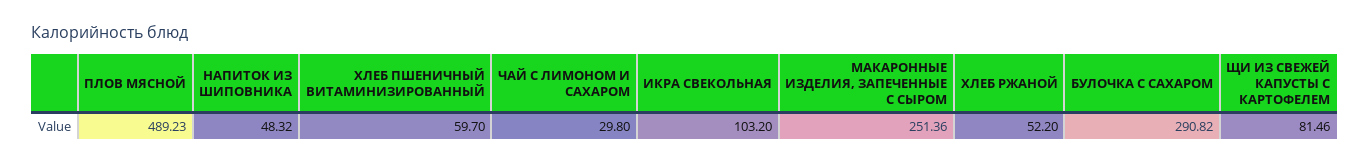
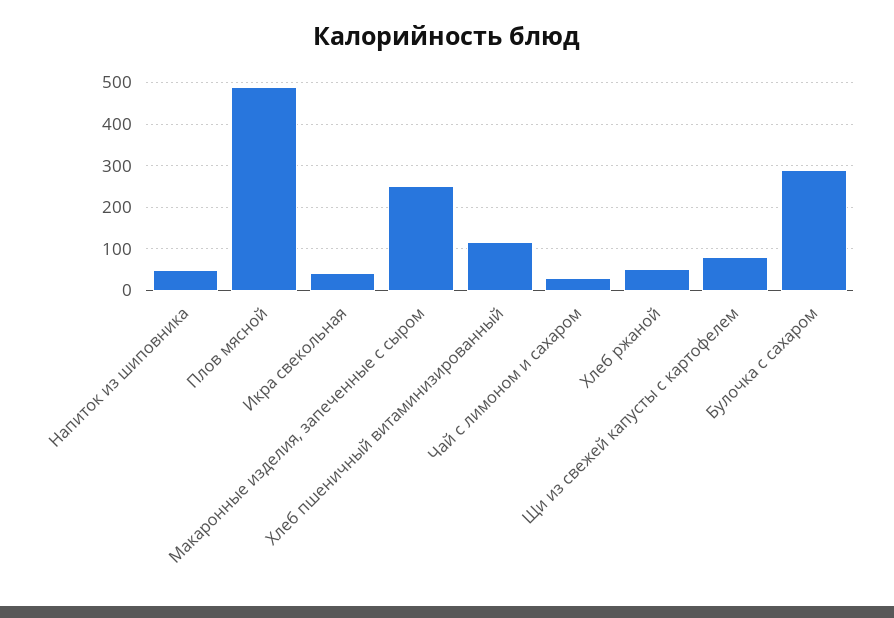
ХЛЕБ ПШЕНИЧНЫЙ ВИТАМИНИЗИРОВАННЫЙ: 59.7 -> 120
ИКРА СВЕКОЛЬНАЯ: 103.2 -> 40

